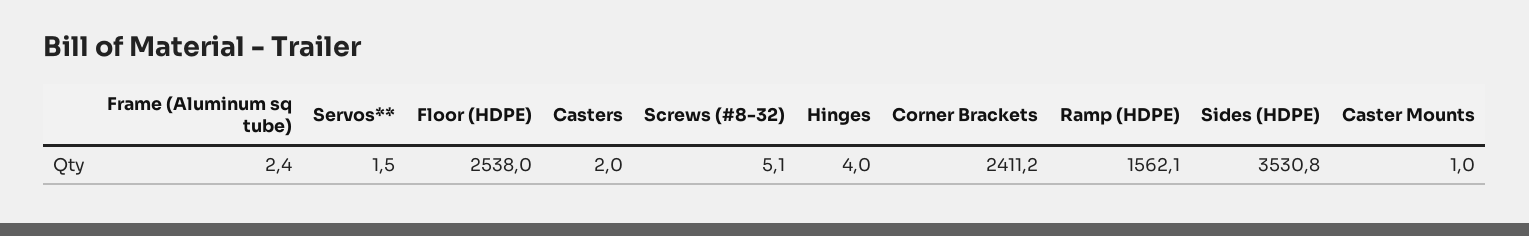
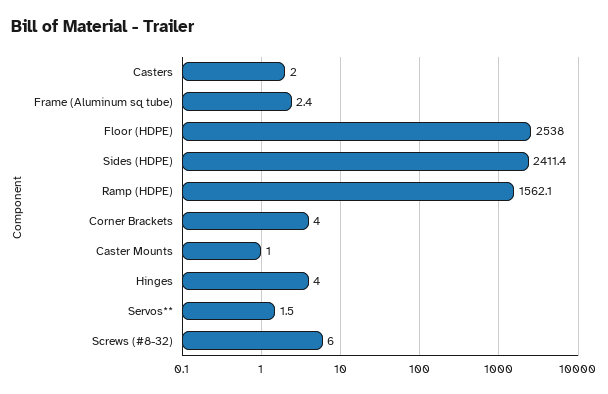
Screws (#8-32): 5.1 -> 6
Corner Brackets: 2411.2 -> 4
Sides (HDPE): 3530.8 -> 2411.4

